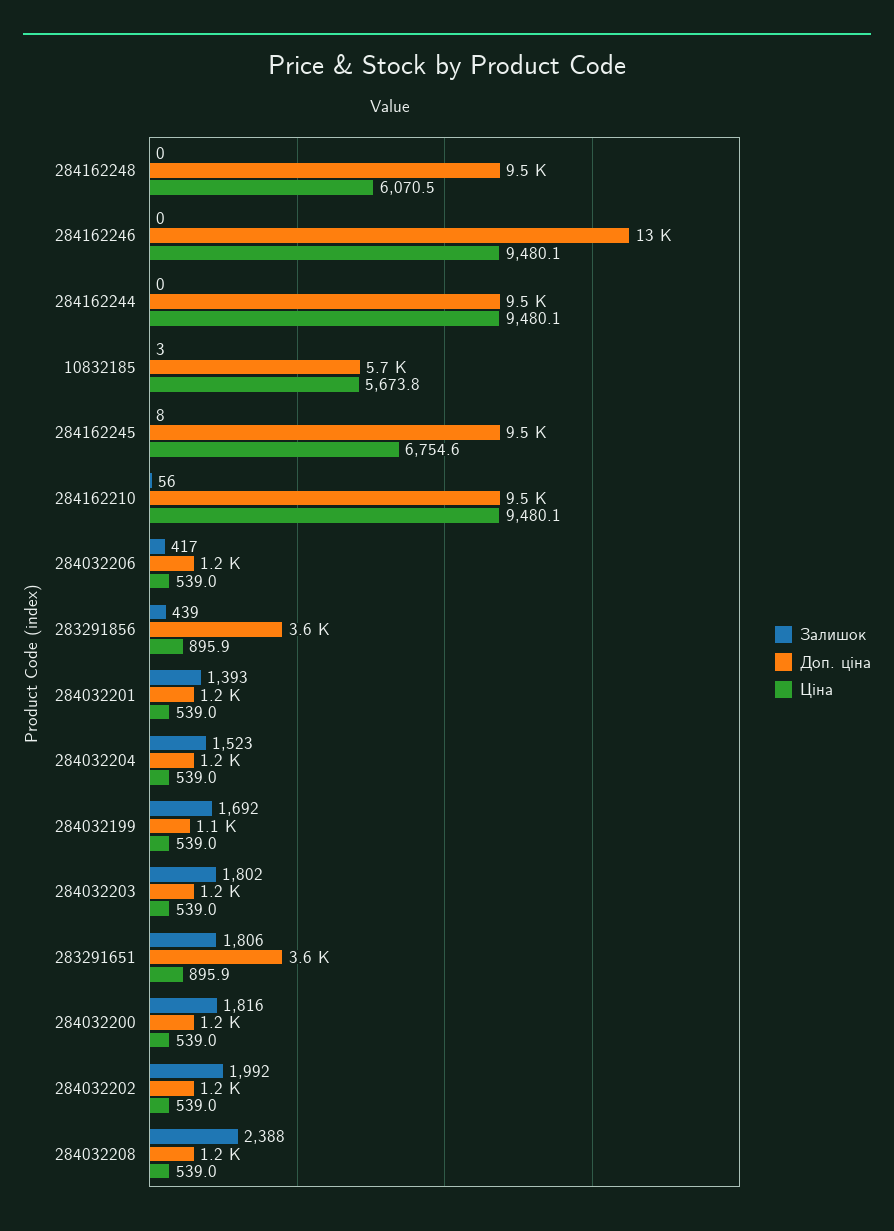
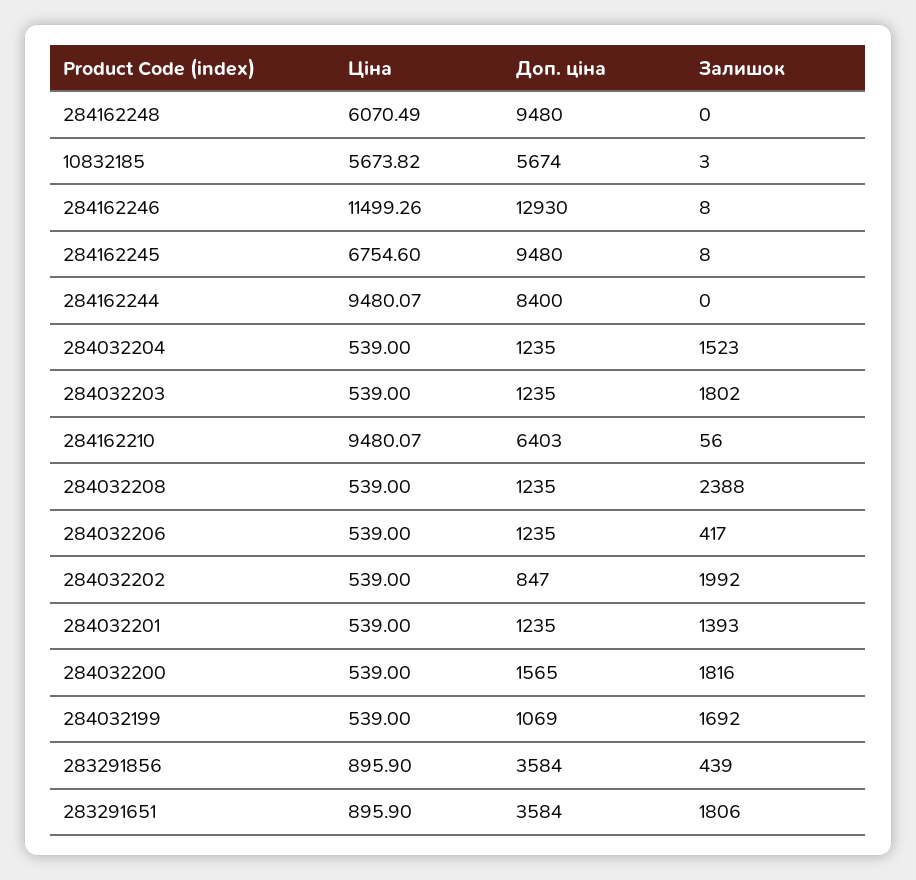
Залишок, 284162246: 0 -> 8
Ціна, 284162246: 9480.1 -> 11499.26
Доп. ціна, 284162244: 9500 -> 8400
Доп. ціна, 284162210: 9500 -> 6403
Доп. ціна, 284032200: 1200 -> 1565
Доп. ціна, 284032202: 1200 -> 847

